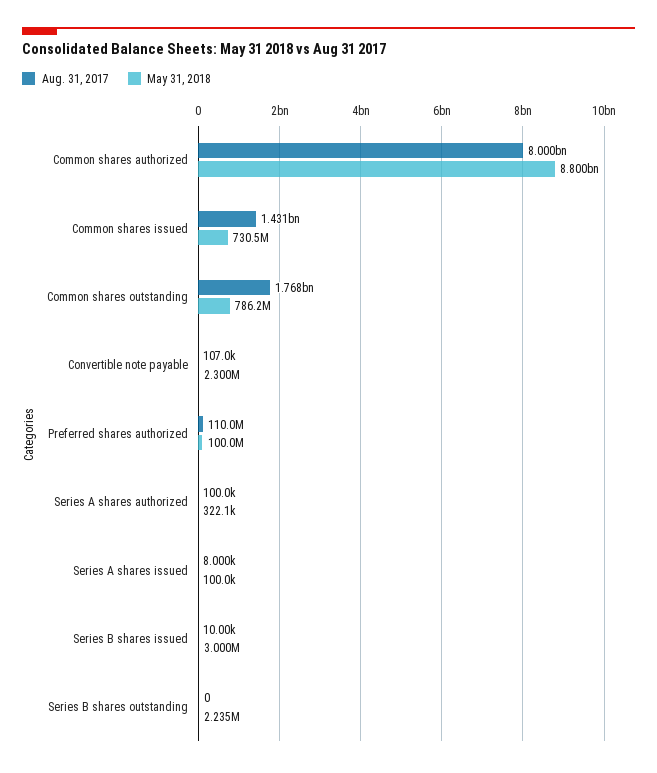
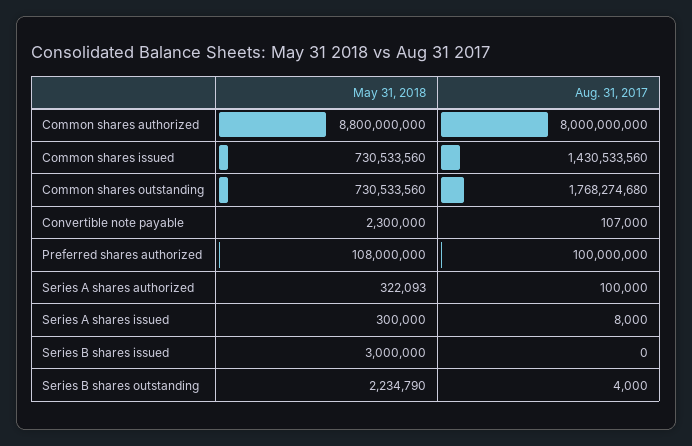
May 31, 2018, Common shares outstanding: 786200000 -> 730533560
Aug. 31, 2017, Preferred shares authorized: 110000000 -> 100000000
May 31, 2018, Preferred shares authorized: 100000000 -> 108000000
May 31, 2018, Series A shares issued: 100000 -> 300000
Aug. 31, 2017, Series B shares issued: 10000 -> 0
Aug. 31, 2017, Series B shares outstanding: 0 -> 4000

